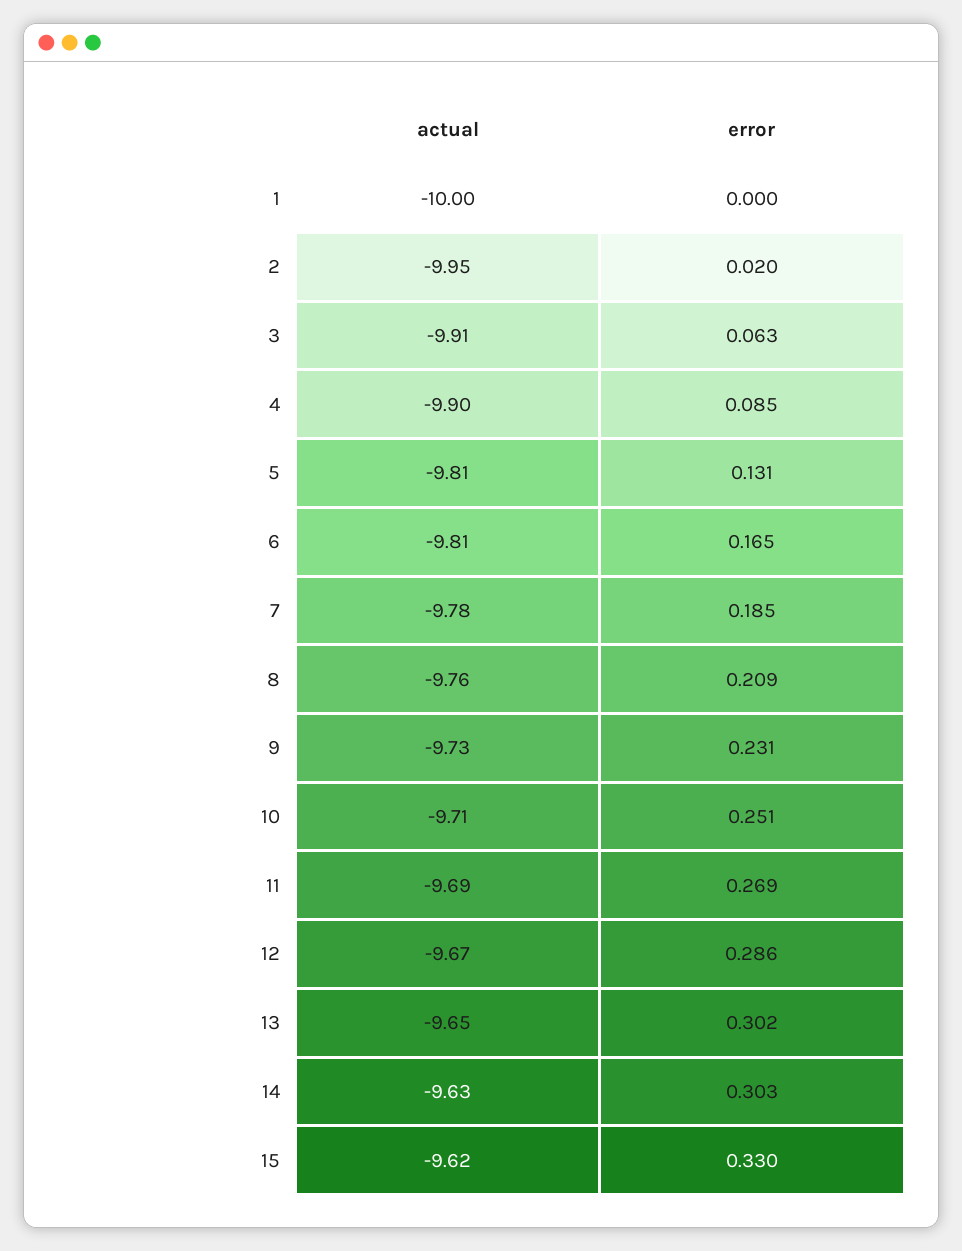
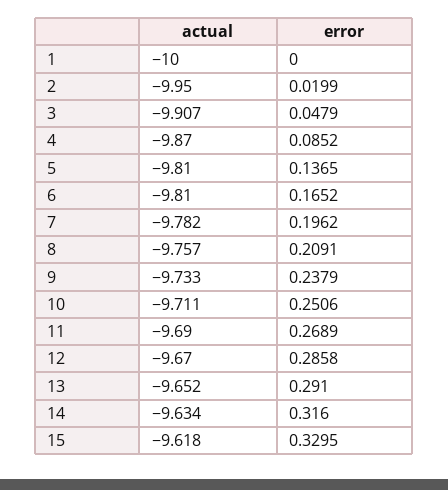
error, 3: 0.063 -> 0.0479
actual, 4: -9.9 -> -9.87
error, 5: 0.131 -> 0.1365
error, 7: 0.185 -> 0.1962
error, 9: 0.231 -> 0.2379
error, 13: 0.302 -> 0.291
error, 14: 0.303 -> 0.316

